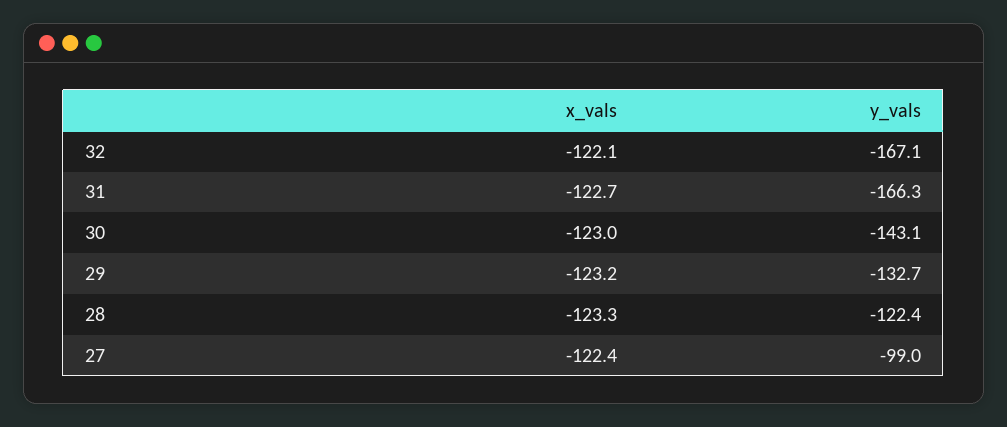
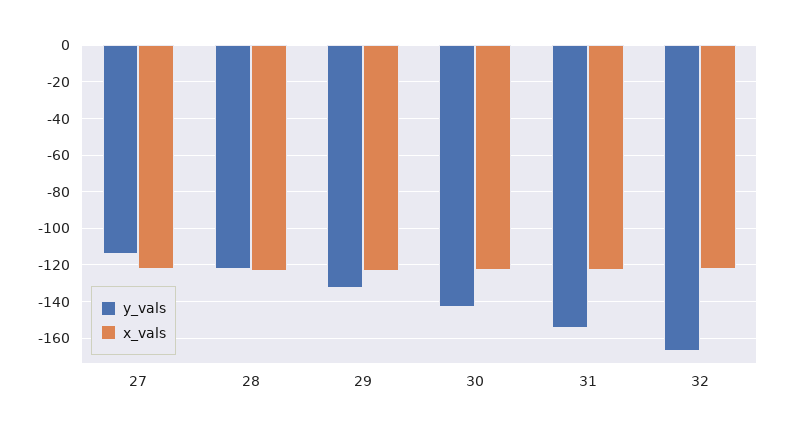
y_vals, 31: -166.3 -> -155
y_vals, 27: -99 -> -115

